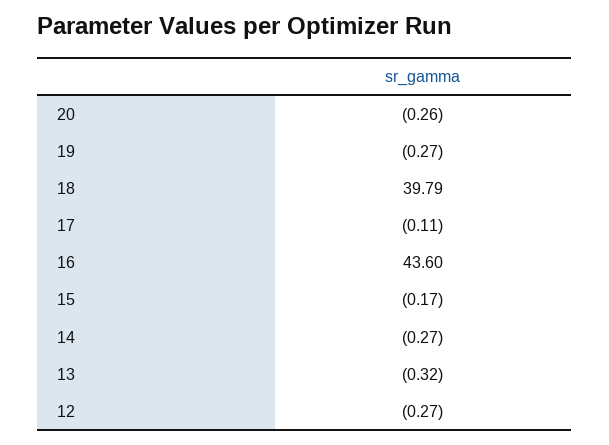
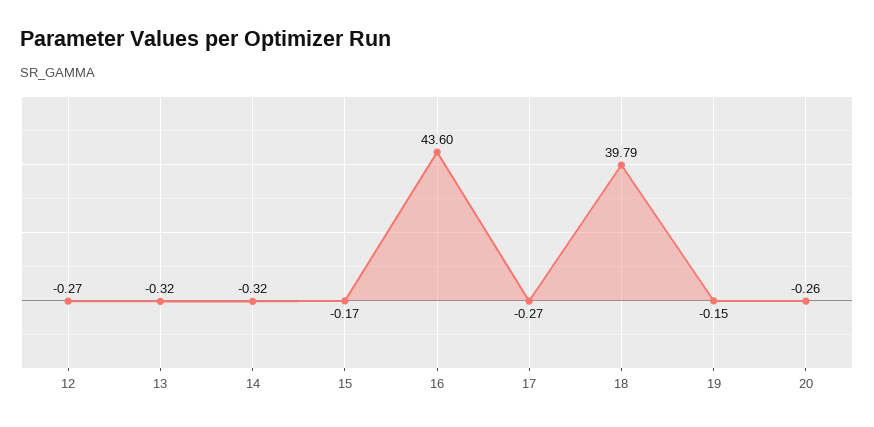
19: -0.27 -> -0.15
17: -0.11 -> -0.27
14: -0.27 -> -0.32

